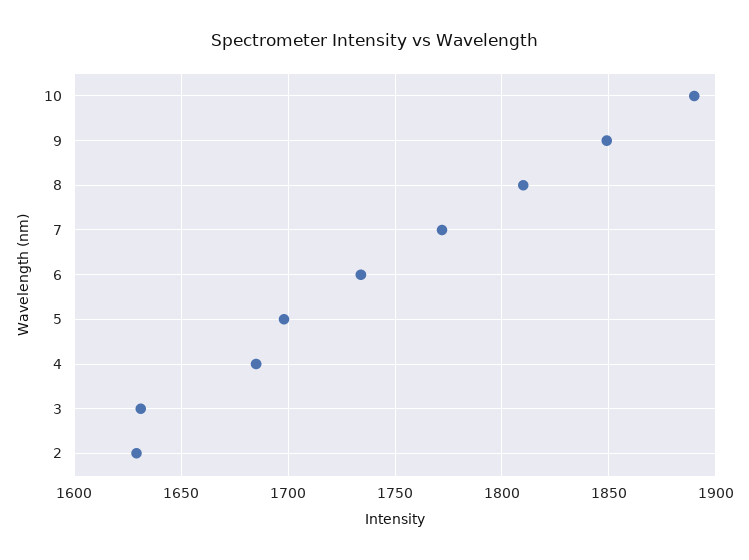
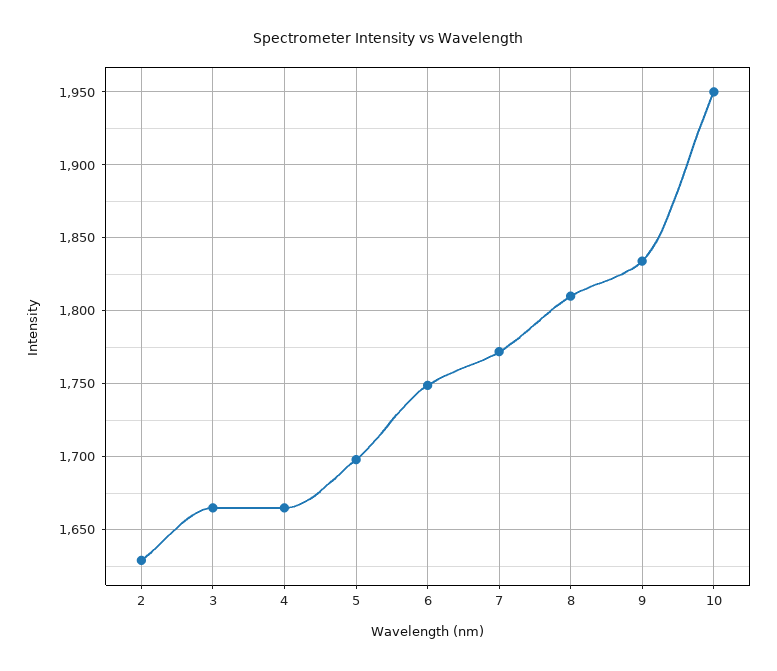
10: 1890 -> 1950
9: 1850 -> 1835
6: 1735 -> 1750
4: 1685 -> 1665
3: 1630 -> 1665

